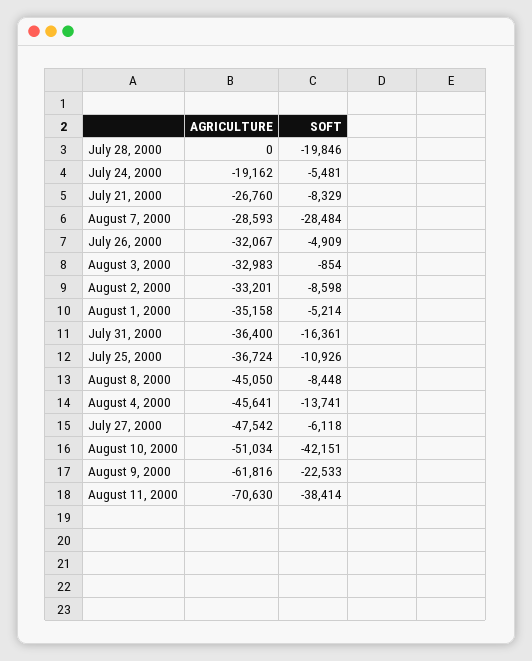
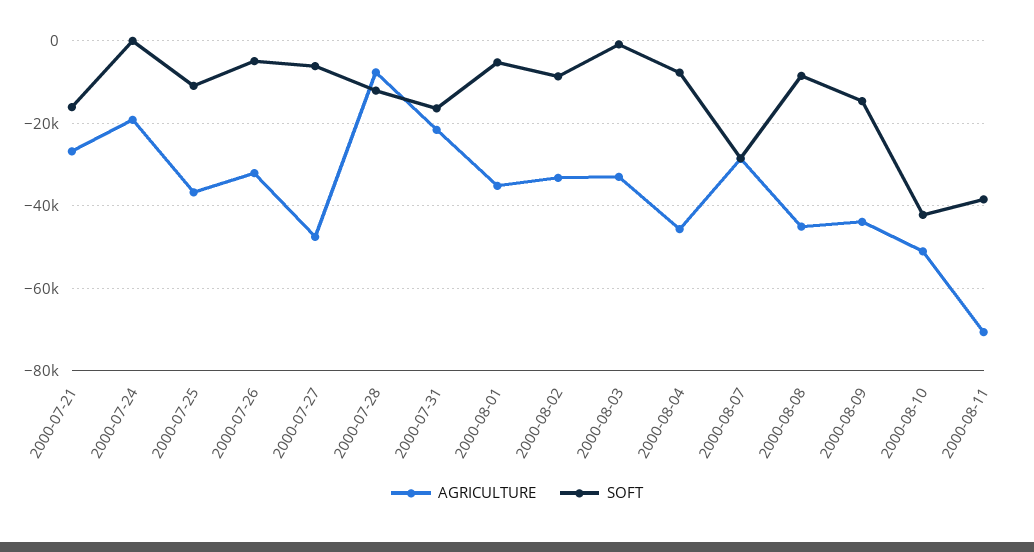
AGRICULTURE, July 28, 2000: 0 -> -8000
SOFT, July 28, 2000: -19846 -> -12000
SOFT, July 24, 2000: -5481 -> 0
SOFT, July 21, 2000: -8329 -> -16000
AGRICULTURE, July 31, 2000: -36400 -> -22000
SOFT, August 4, 2000: -13741 -> -8000
AGRICULTURE, August 9, 2000: -61816 -> -44000
SOFT, August 9, 2000: -22533 -> -14000

